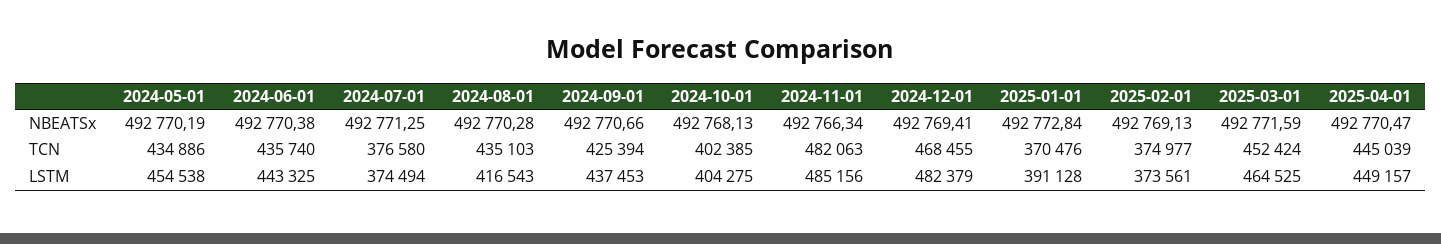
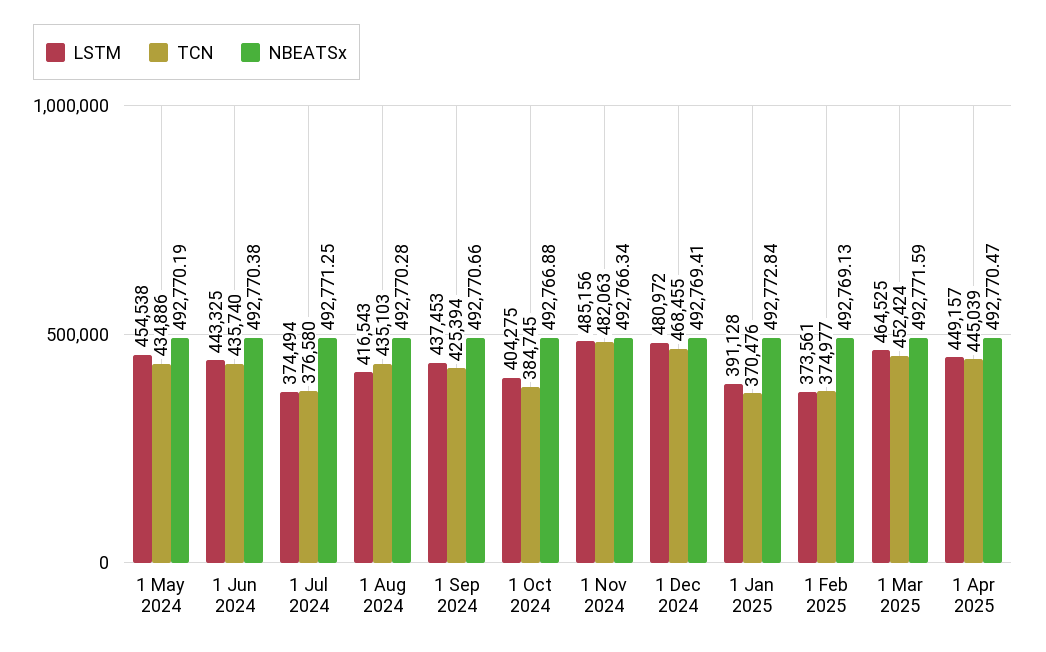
NBEATSx, 2024-10-01: 492768.13 -> 492766.88
TCN, 2024-10-01: 402385 -> 384745
LSTM, 2024-12-01: 482379 -> 480972

